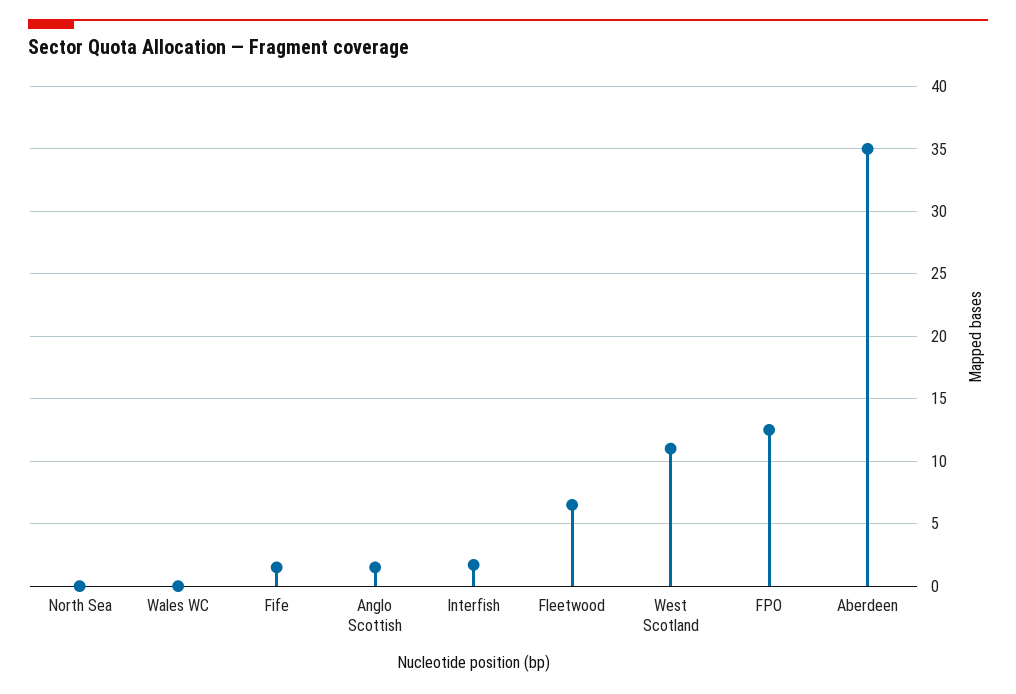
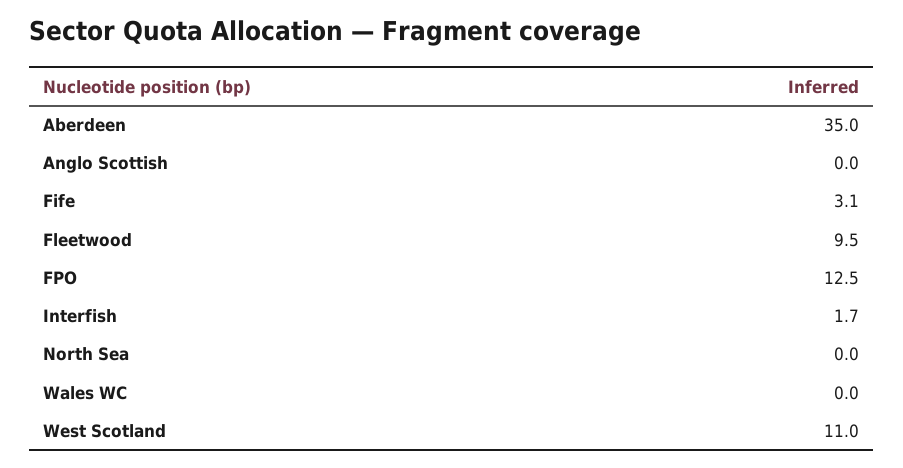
Fife: 1.5 -> 3.1
Anglo Scottish: 1.5 -> 0
Fleetwood: 6.5 -> 9.5

